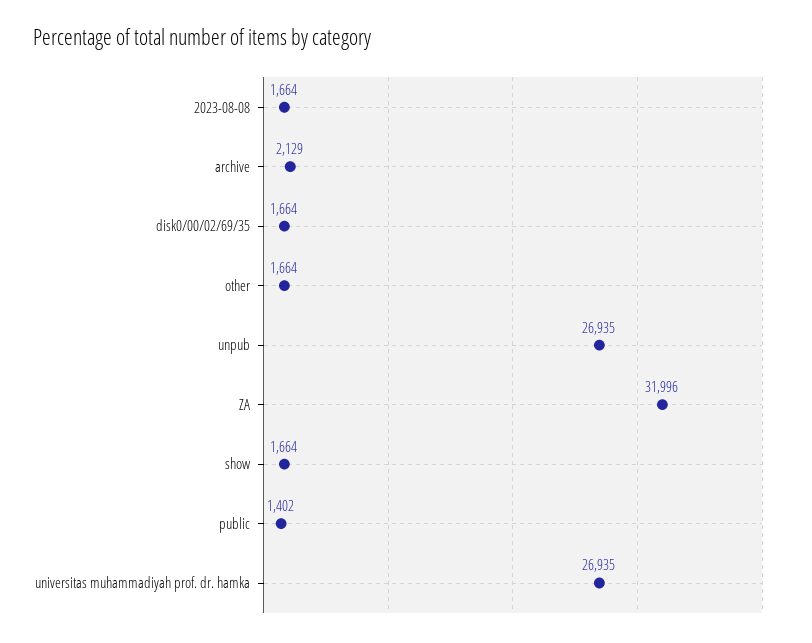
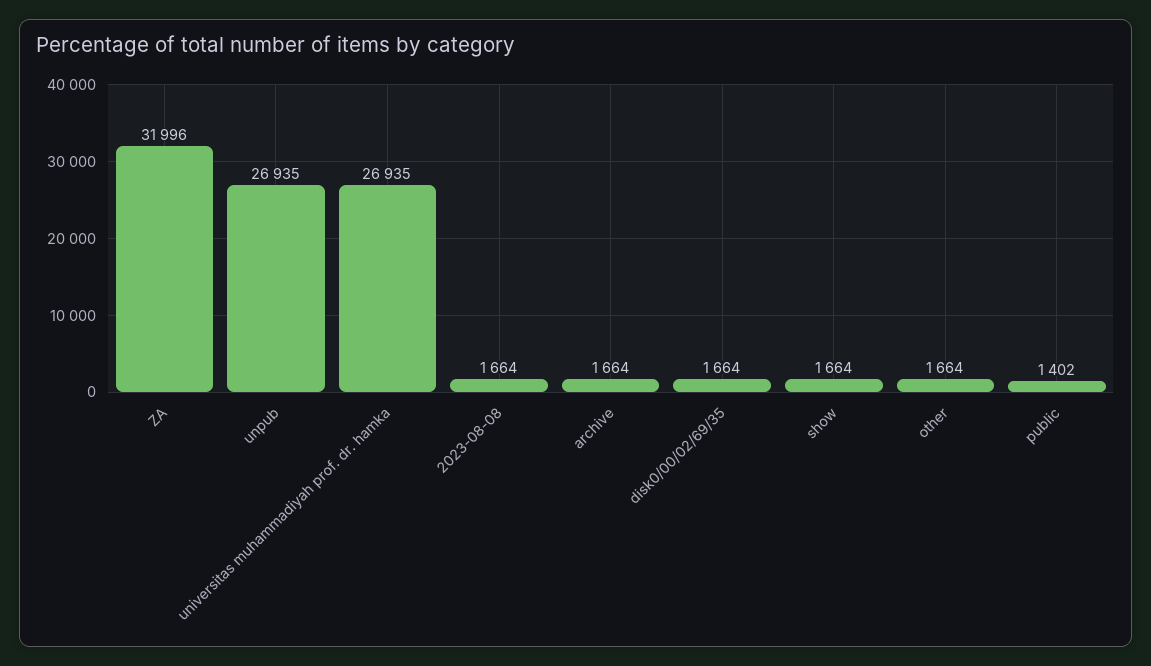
archive: 2129 -> 1664

